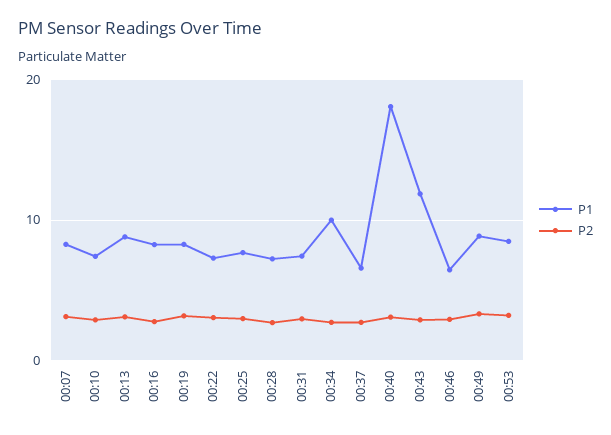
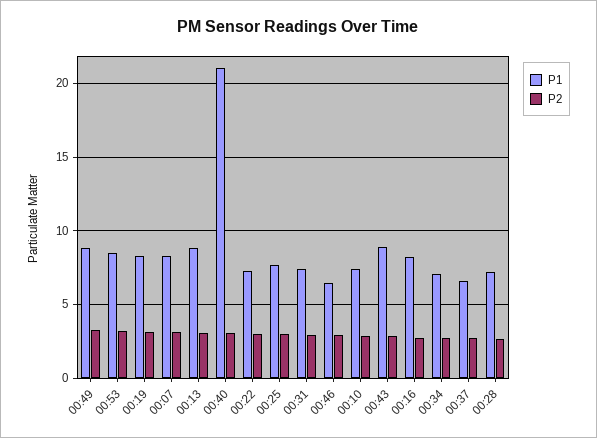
P1, 00:34: 10 -> 7
P1, 00:40: 18 -> 21
P1, 00:43: 12 -> 9

